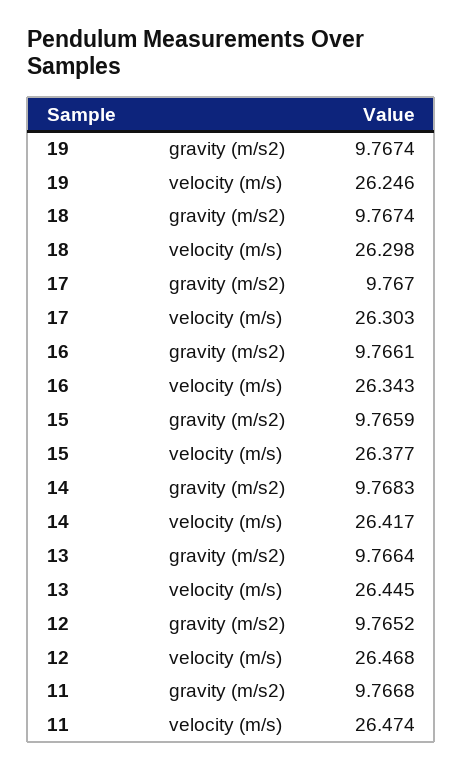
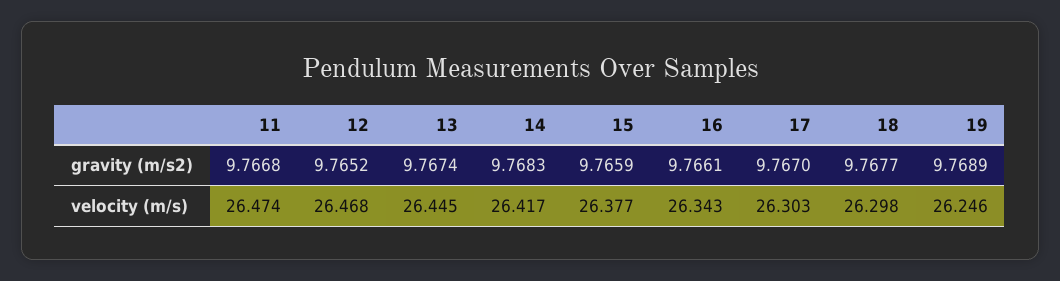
19, gravity (m/s2): 9.7674 -> 9.7689
18, gravity (m/s2): 9.7674 -> 9.7677
13, gravity (m/s2): 9.7664 -> 9.7674

